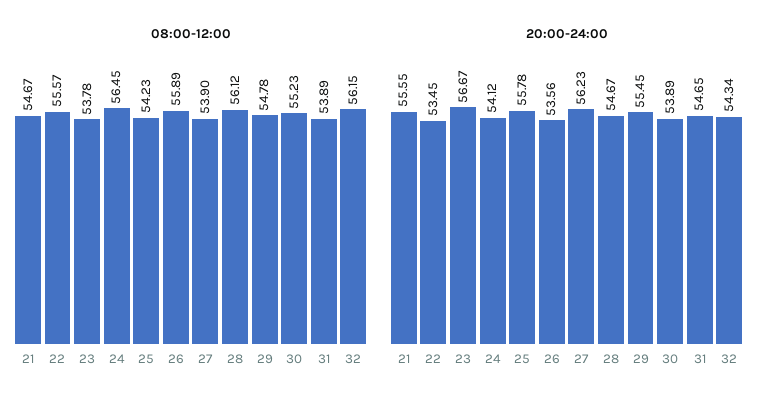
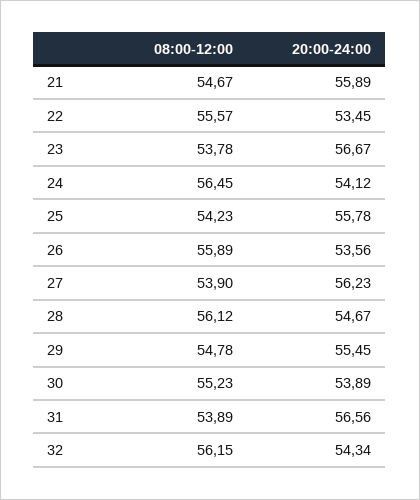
20:00-24:00, 21: 55.55 -> 55.89
20:00-24:00, 31: 54.65 -> 56.56

